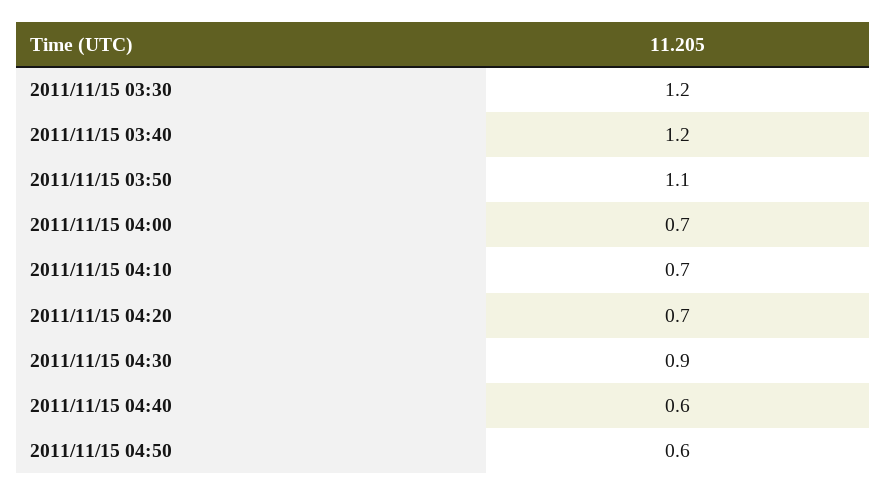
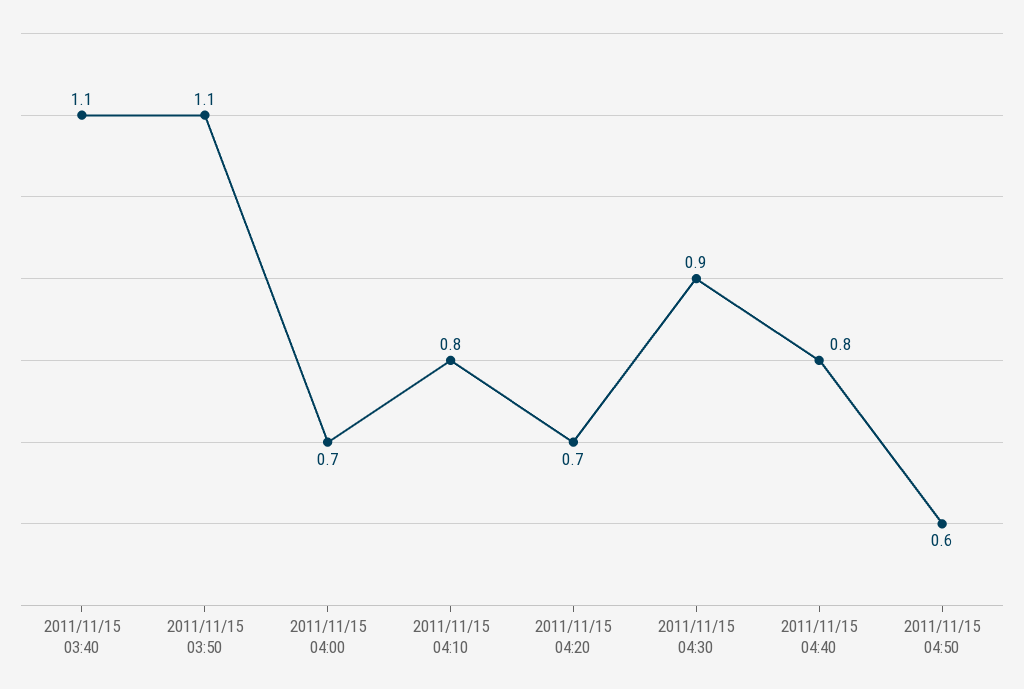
2011/11/15 03:30: 1.2 -> none
2011/11/15 03:40: 1.2 -> 1.1
2011/11/15 04:10: 0.7 -> 0.8
2011/11/15 04:40: 0.6 -> 0.8

